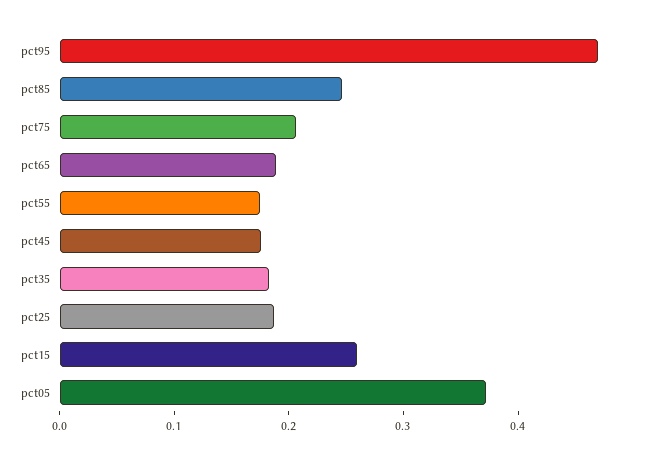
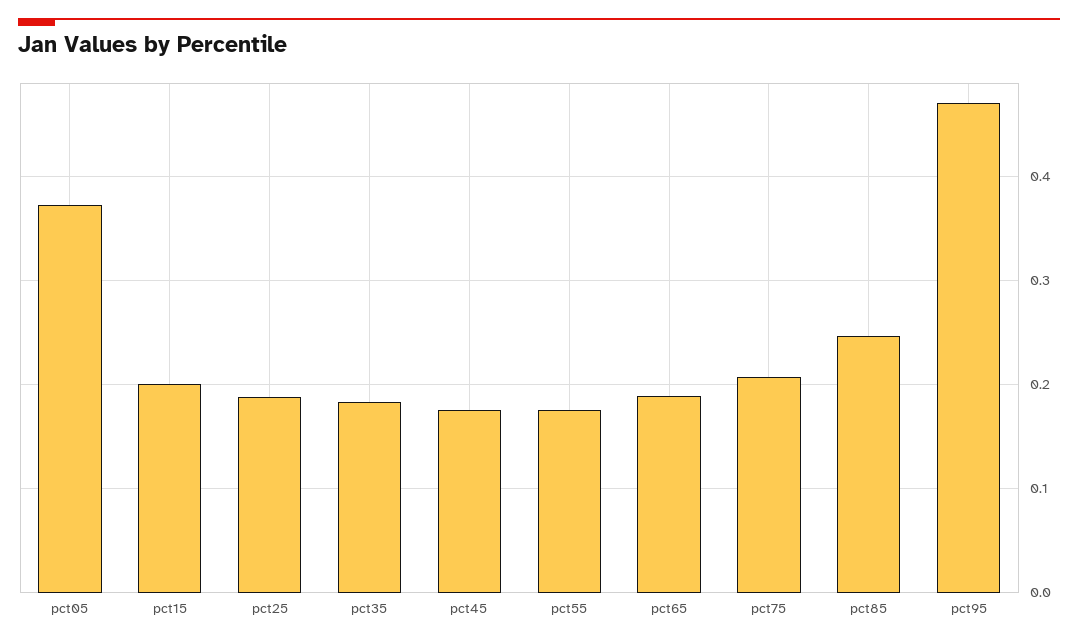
pct15: 0.26 -> 0.2

